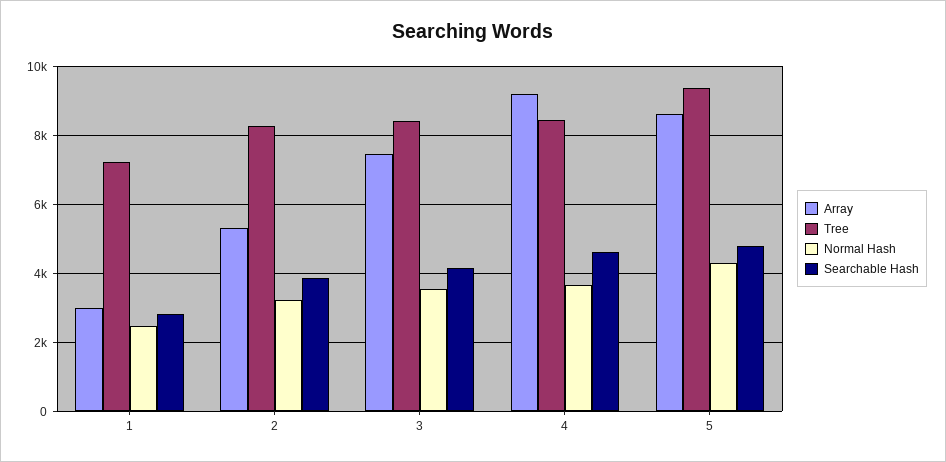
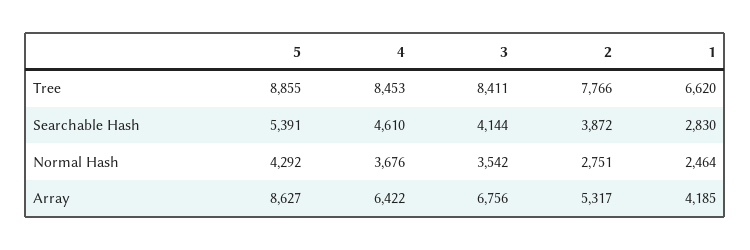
Array, 1: 3000 -> 4185
Tree, 1: 7200 -> 6620
Tree, 2: 8200 -> 7766
Normal Hash, 2: 3200 -> 2751
Array, 3: 7400 -> 6756
Array, 4: 9200 -> 6422
Tree, 5: 9400 -> 8855
Searchable Hash, 5: 4800 -> 5391

